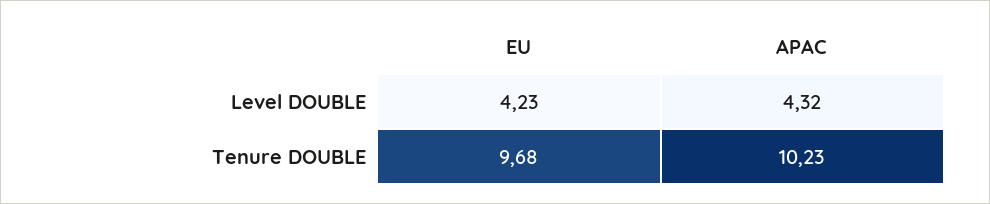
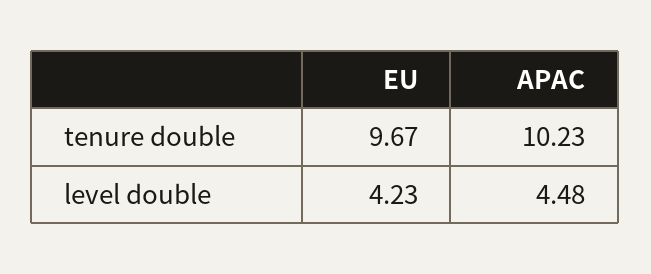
APAC, Level DOUBLE: 4.32 -> 4.48
EU, Tenure DOUBLE: 9.68 -> 9.67

